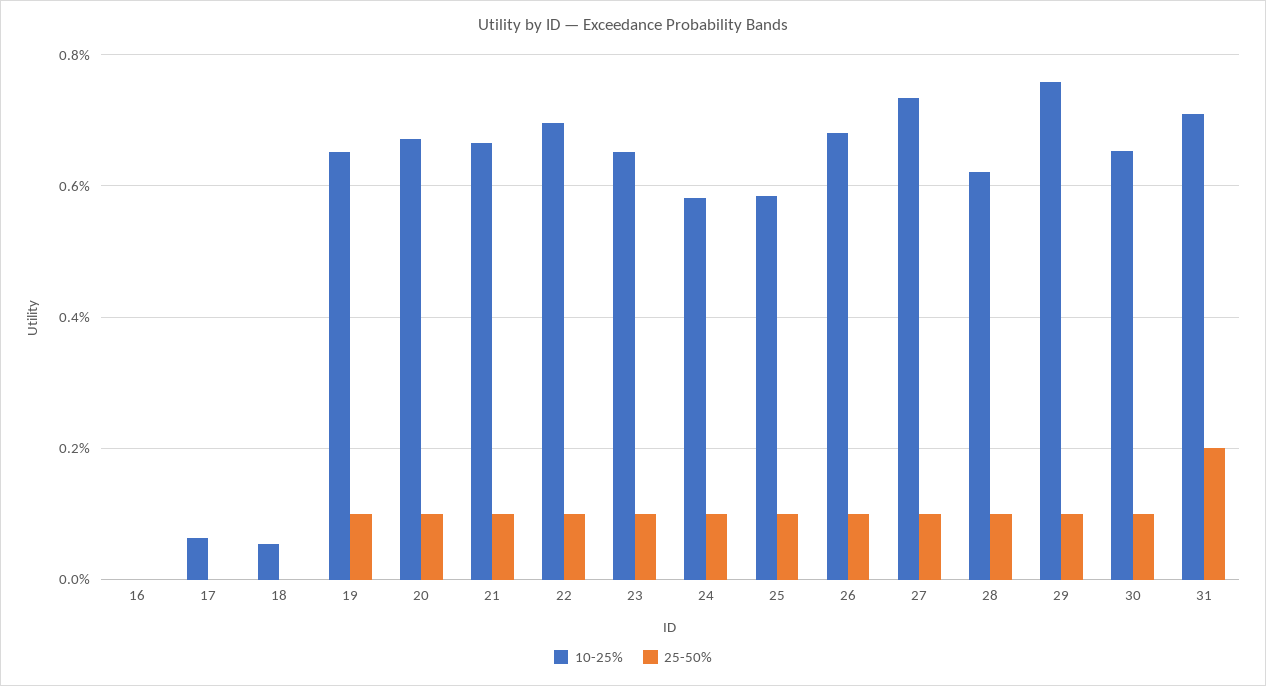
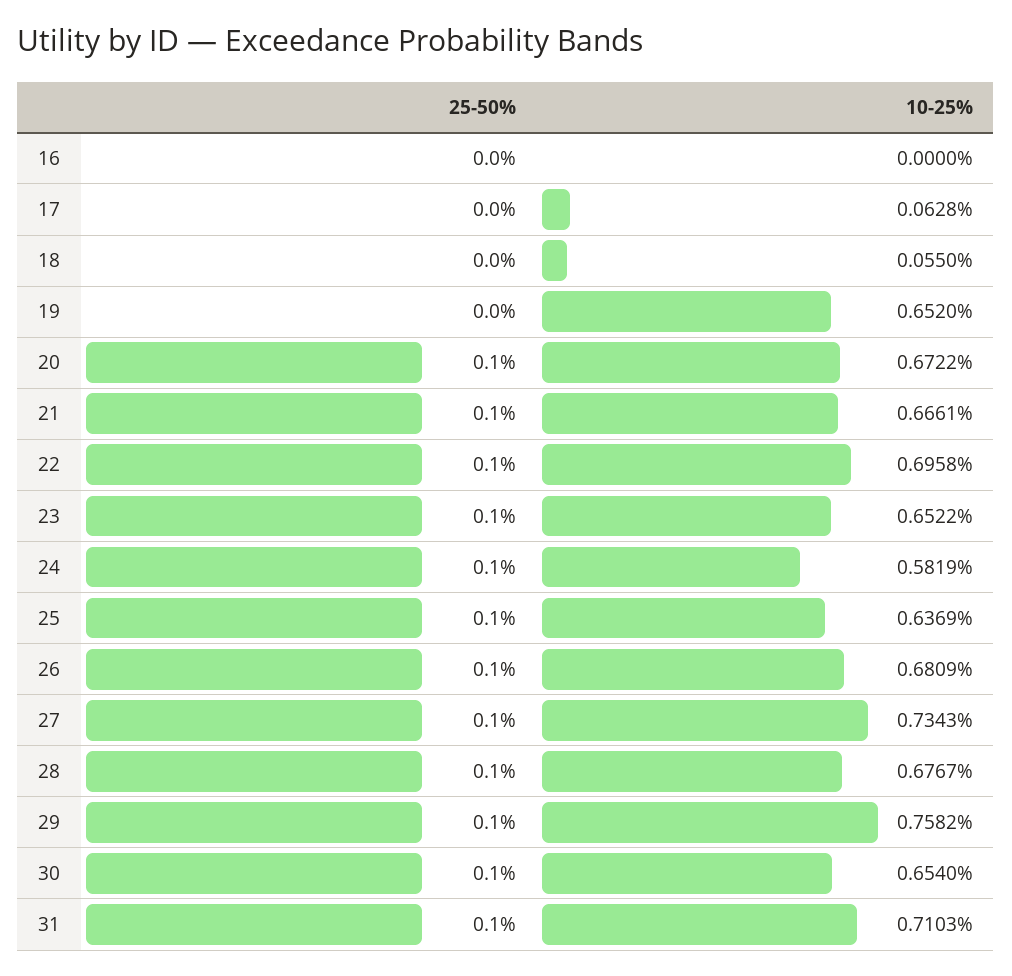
25-50%, 19: 0.1 -> 0
10-25%, 25: 0.58 -> 0.6369
10-25%, 28: 0.62 -> 0.6767
25-50%, 31: 0.2 -> 0.1

